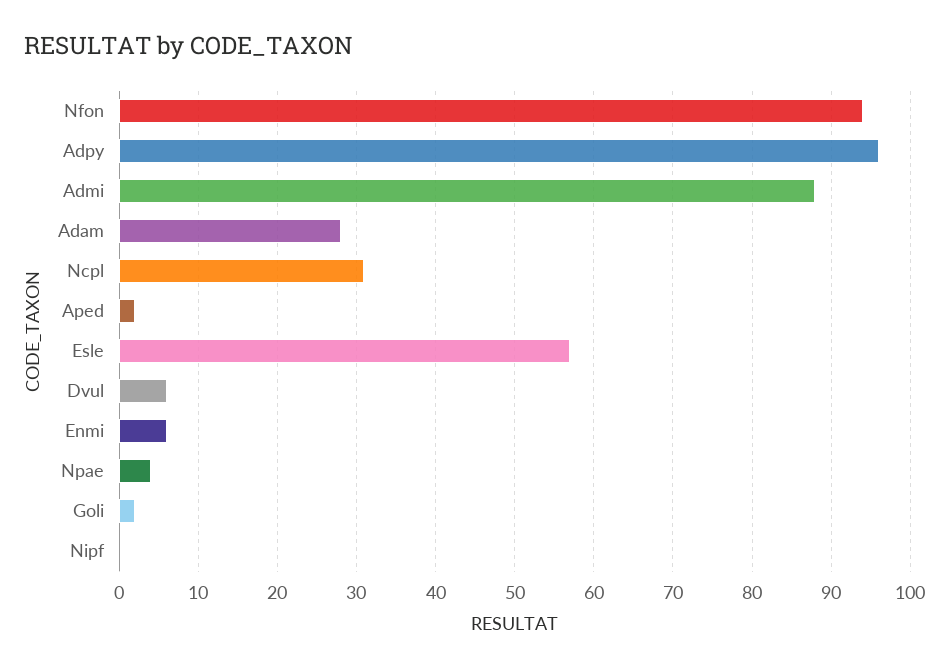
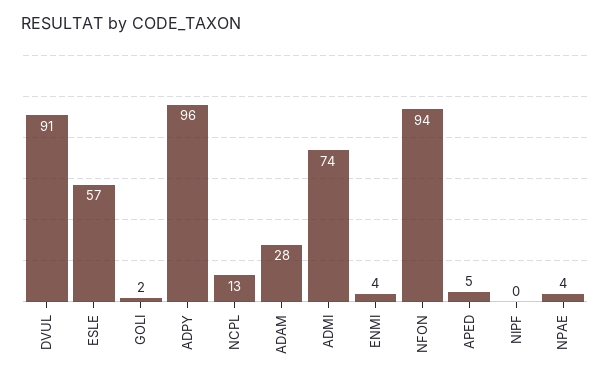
Admi: 88 -> 74
Ncpl: 31 -> 13
Aped: 2 -> 5
Dvul: 6 -> 91
Enmi: 6 -> 4

